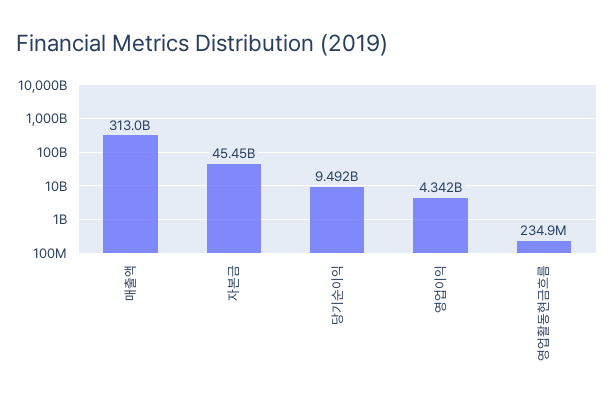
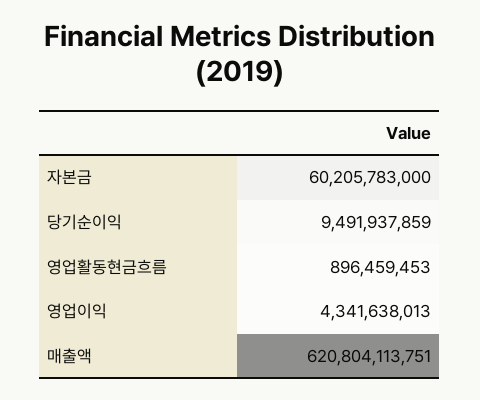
매출액: 313000000000 -> 620804113751
자본금: 45450000000 -> 60205783000
영업활동현금흐름: 234900000 -> 896459453

